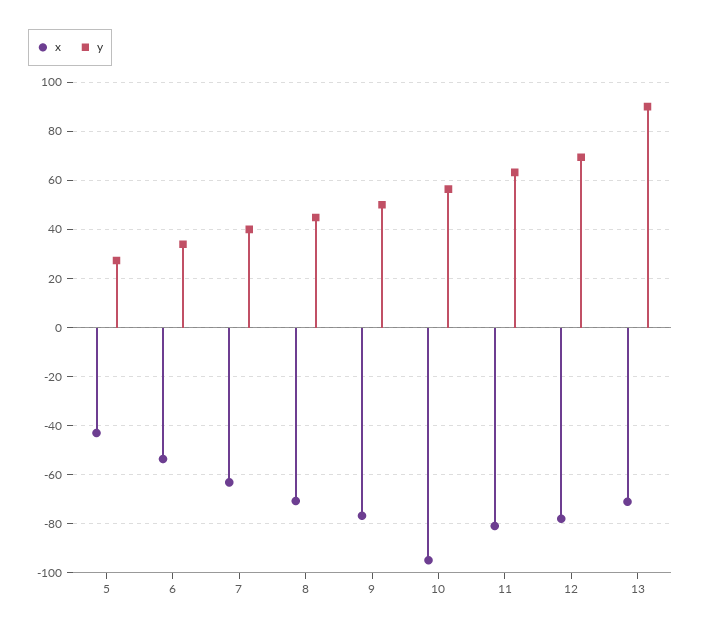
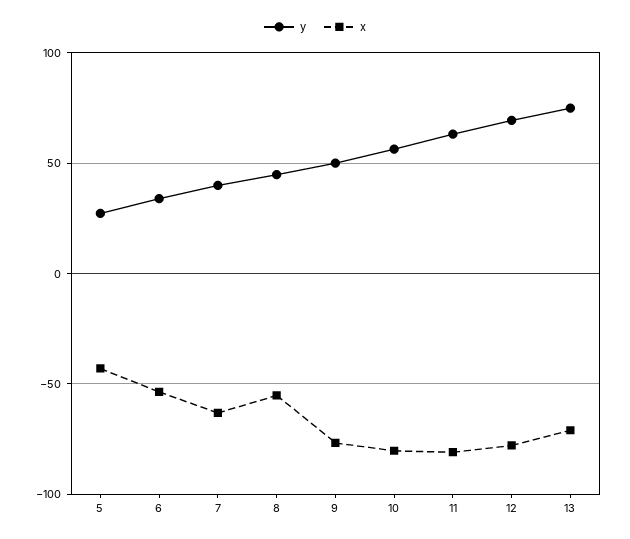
x, 8: -70 -> -55
x, 10: -95 -> -80
y, 13: 90 -> 75

